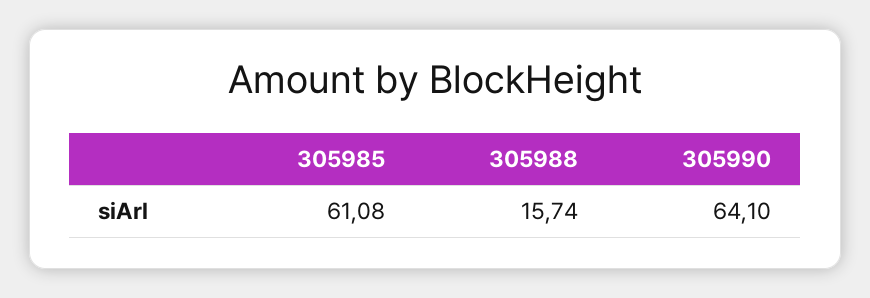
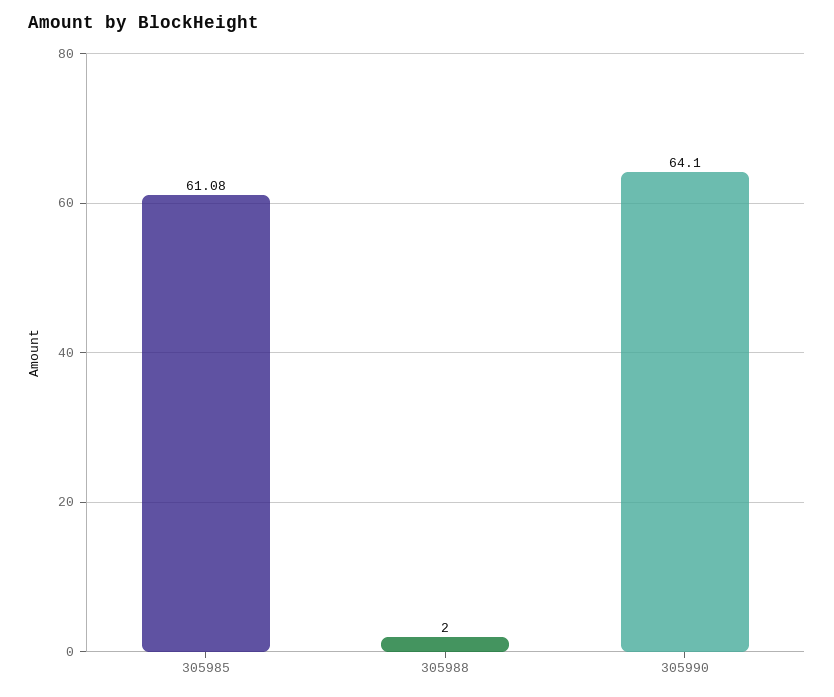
305988: 15.74 -> 2

